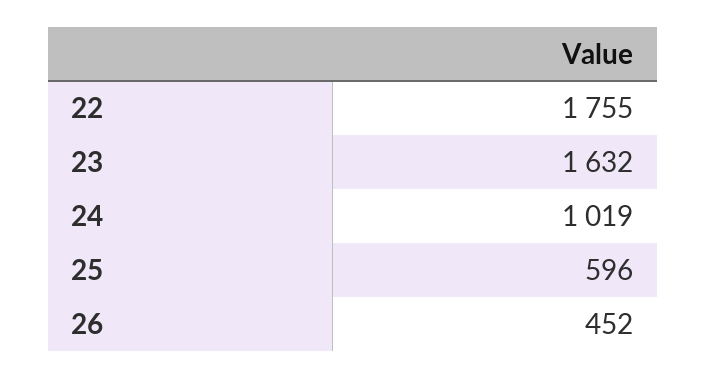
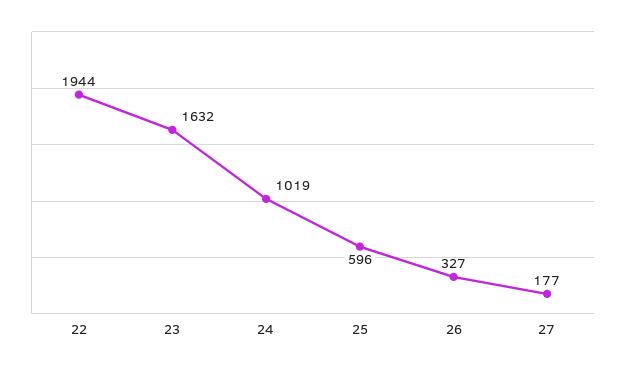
22: 1755 -> 1944
26: 452 -> 327
27: none -> 177

